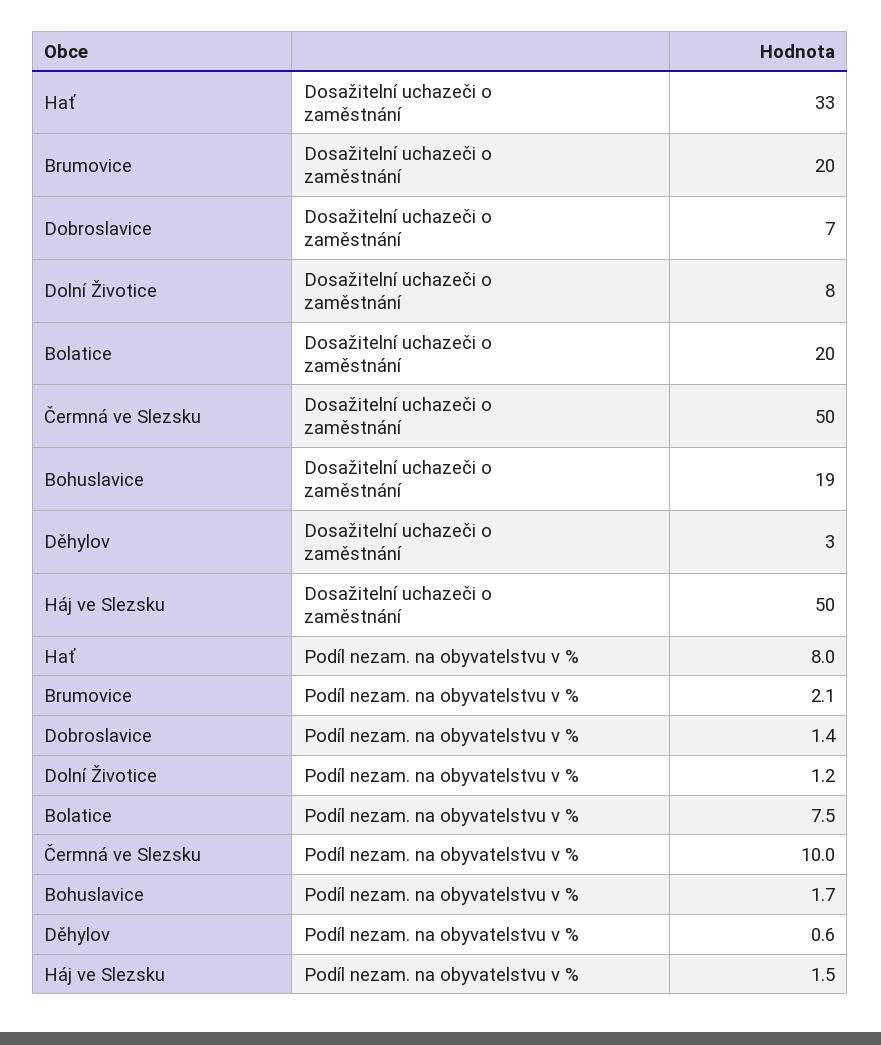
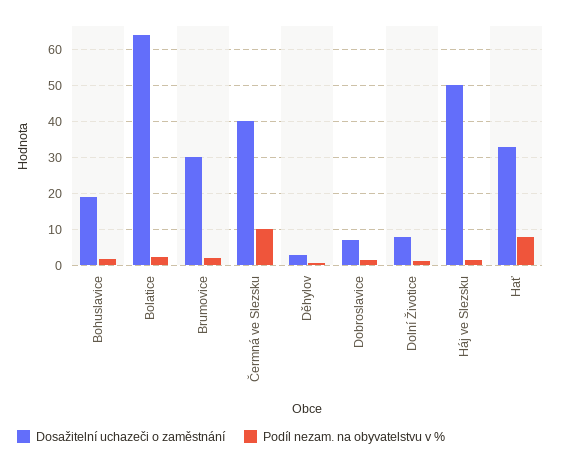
Dosažitelní uchazeči o zaměstnání, Brumovice: 20 -> 30
Dosažitelní uchazeči o zaměstnání, Bolatice: 20 -> 64
Dosažitelní uchazeči o zaměstnání, Čermná ve Slezsku: 50 -> 40
Podíl nezam. na obyvatelstvu v %, Bolatice: 7.5 -> 2

